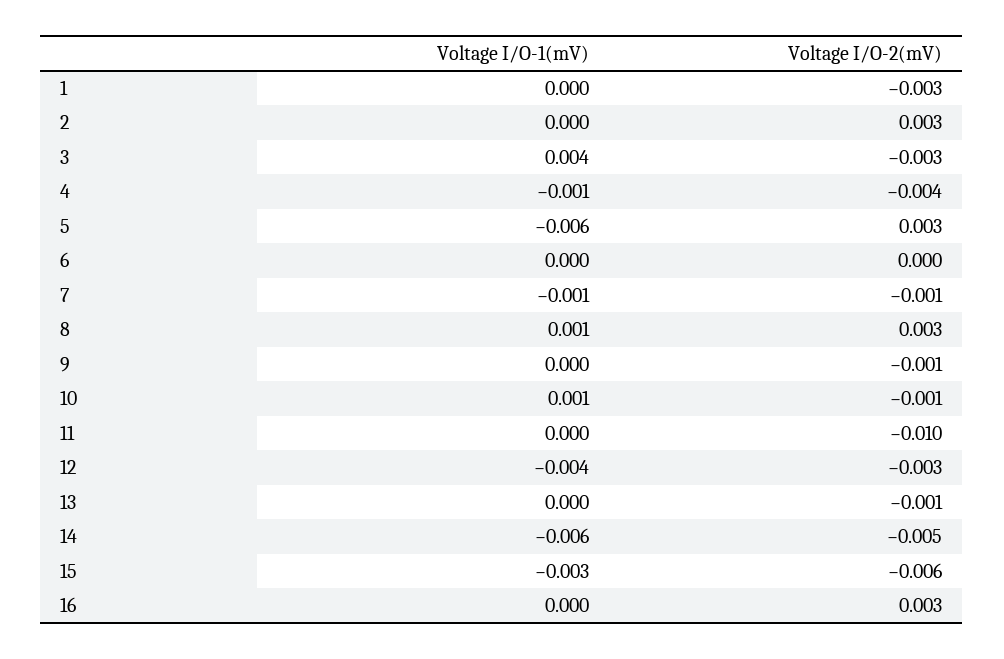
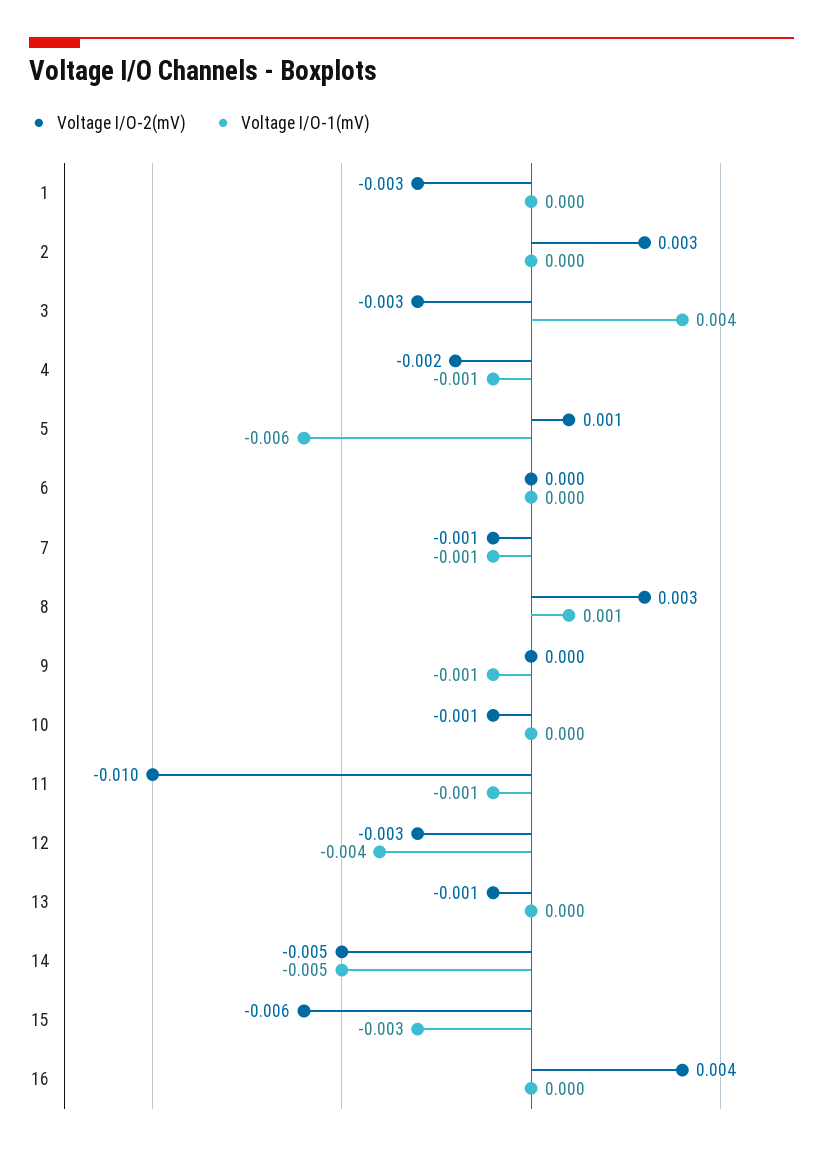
Voltage I/O-2(mV), 4: -0.004 -> -0.002
Voltage I/O-2(mV), 5: 0.003 -> 0.001
Voltage I/O-1(mV), 9: 0 -> -0.001
Voltage I/O-2(mV), 9: -0.001 -> 0
Voltage I/O-1(mV), 10: 0.001 -> 0
Voltage I/O-1(mV), 11: 0 -> -0.001
Voltage I/O-1(mV), 14: -0.006 -> -0.005
Voltage I/O-2(mV), 16: 0.003 -> 0.004

